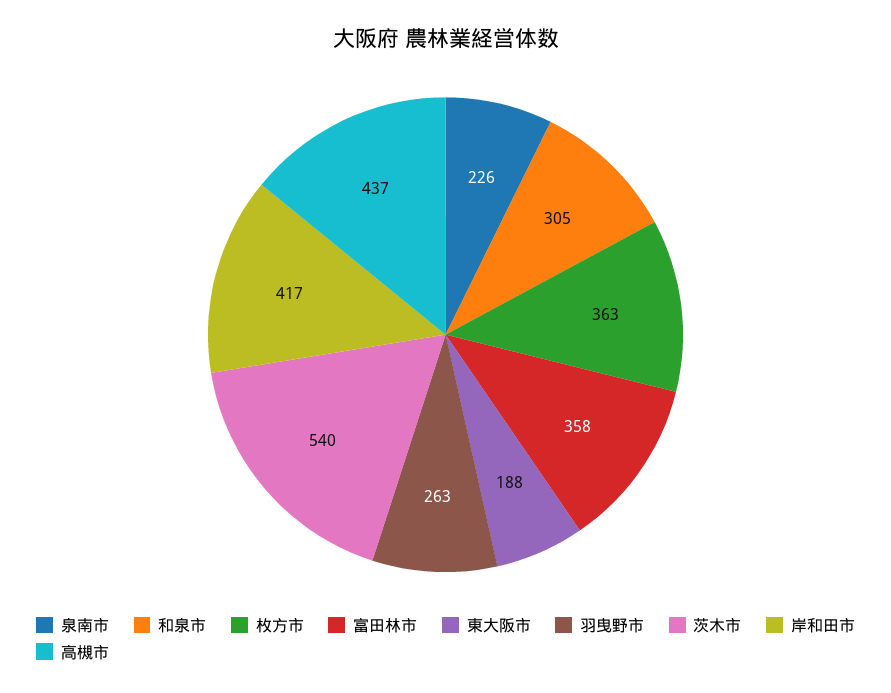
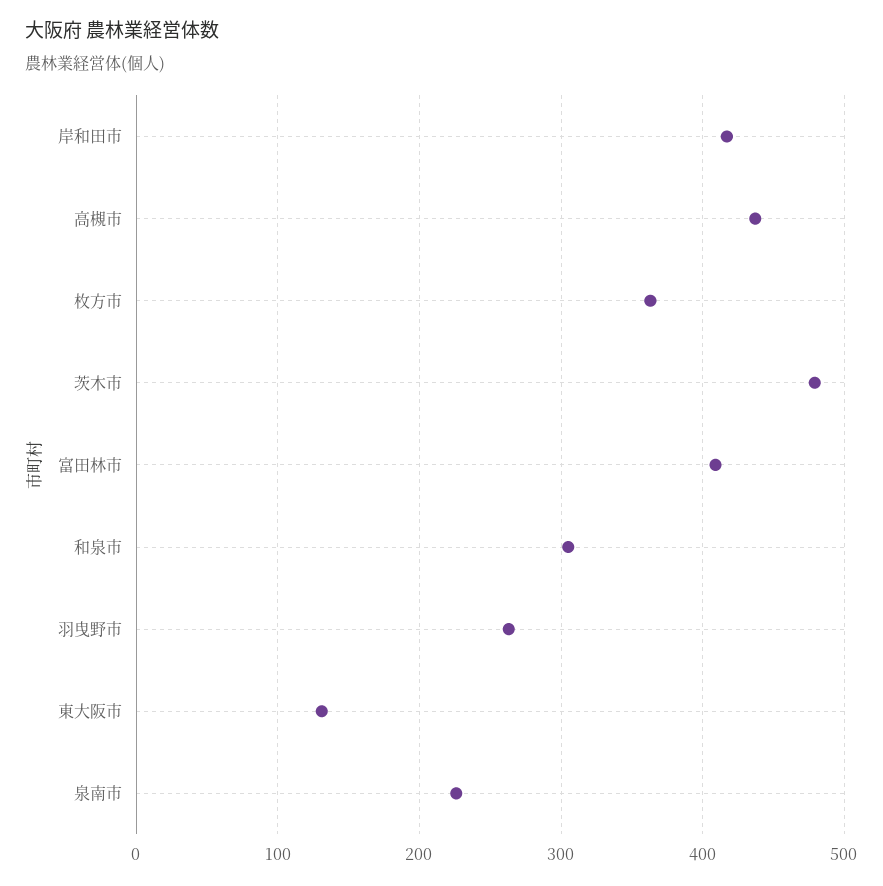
富田林市: 358 -> 410
東大阪市: 188 -> 130
茨木市: 540 -> 480

